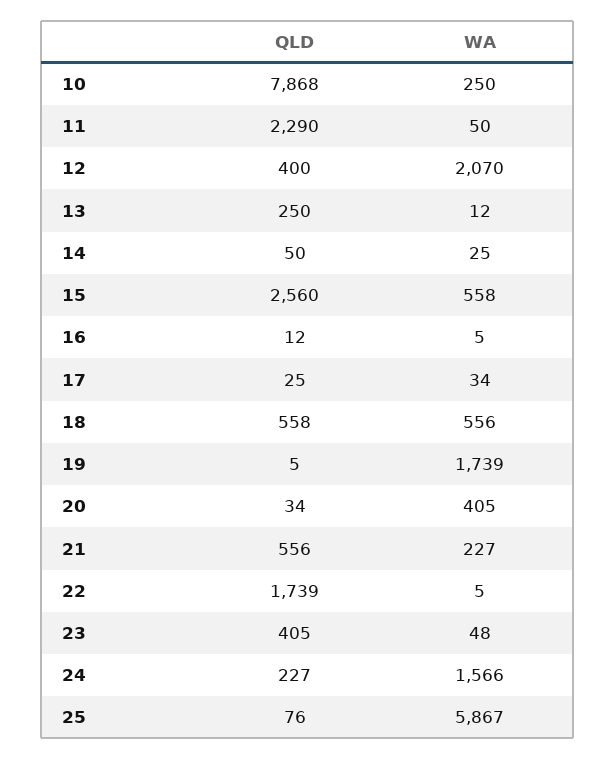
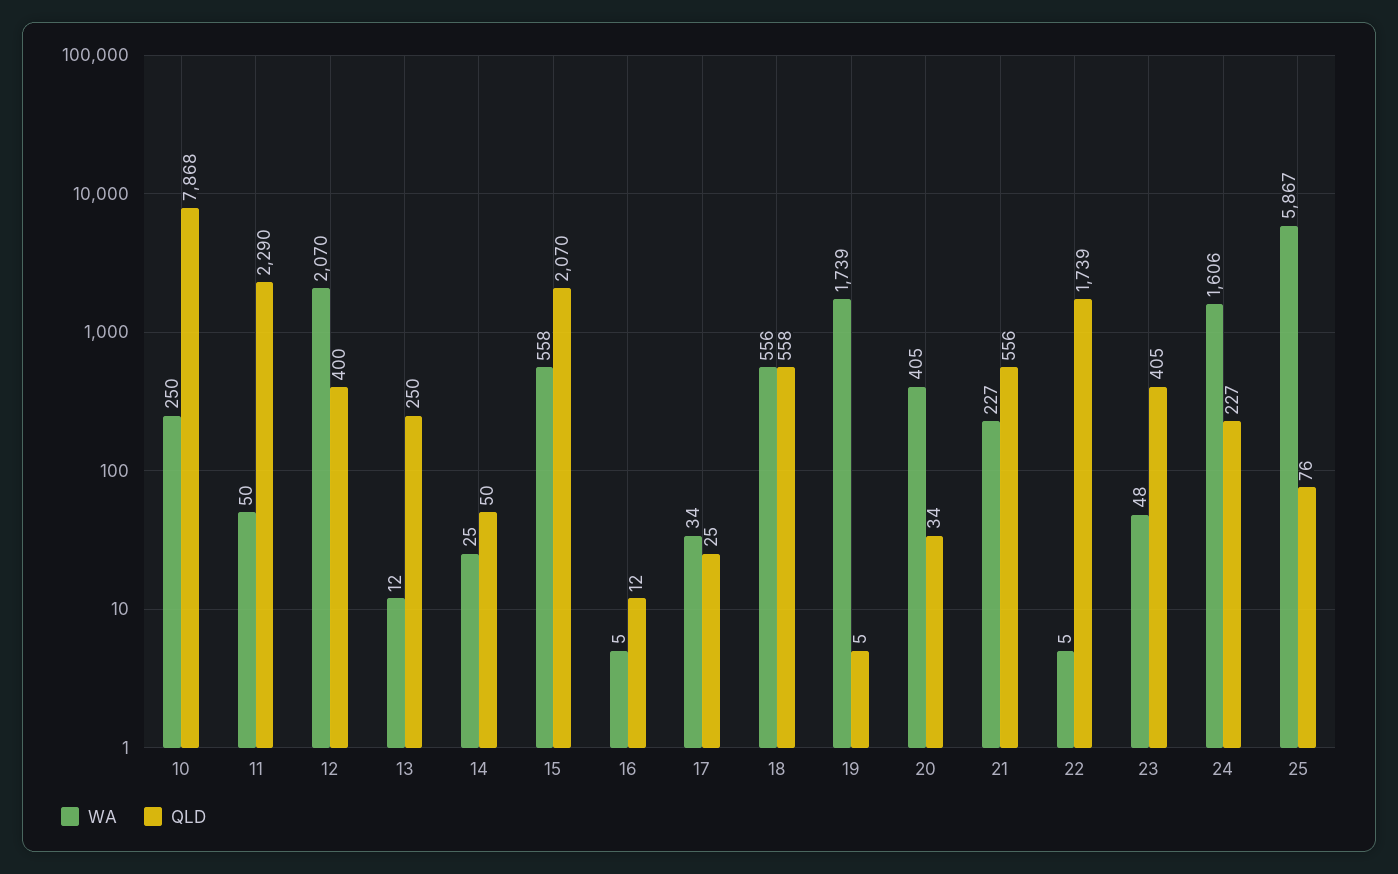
QLD, 15: 2560 -> 2070
WA, 24: 1566 -> 1606

